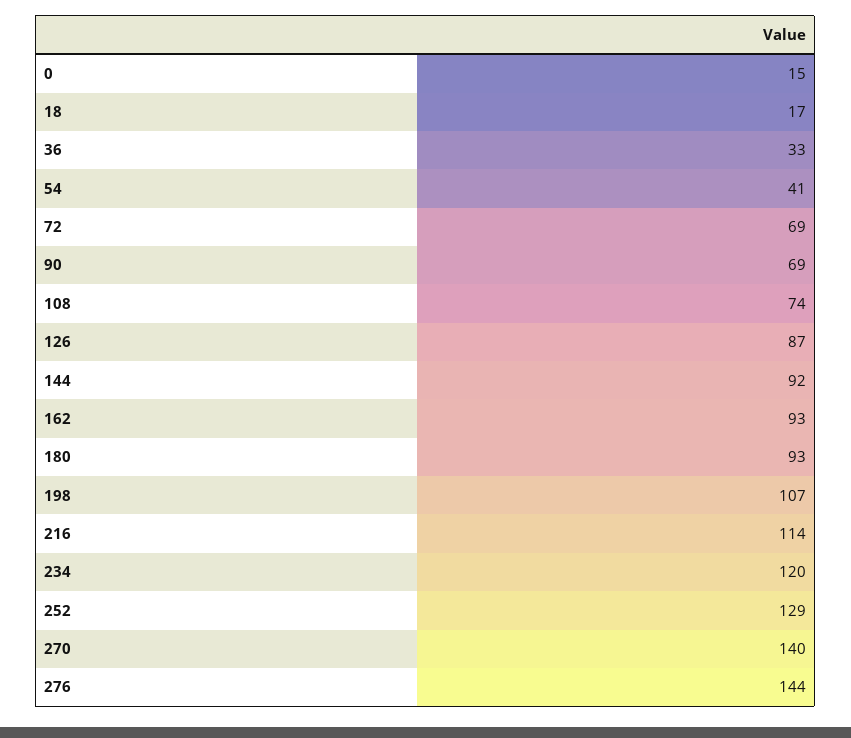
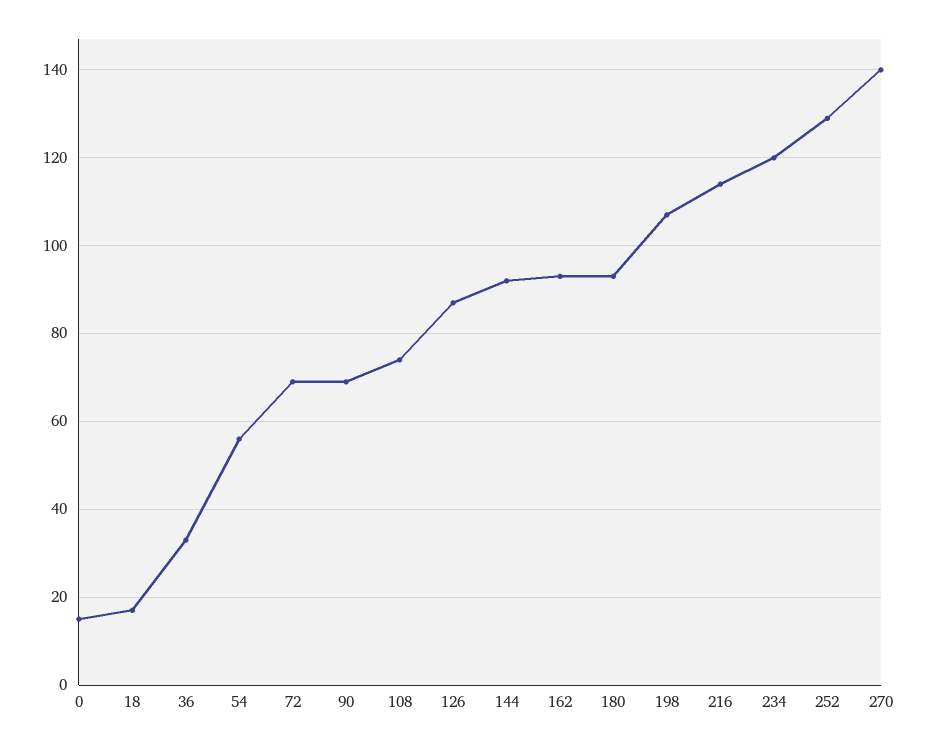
54: 41 -> 55
276: 144 -> none

